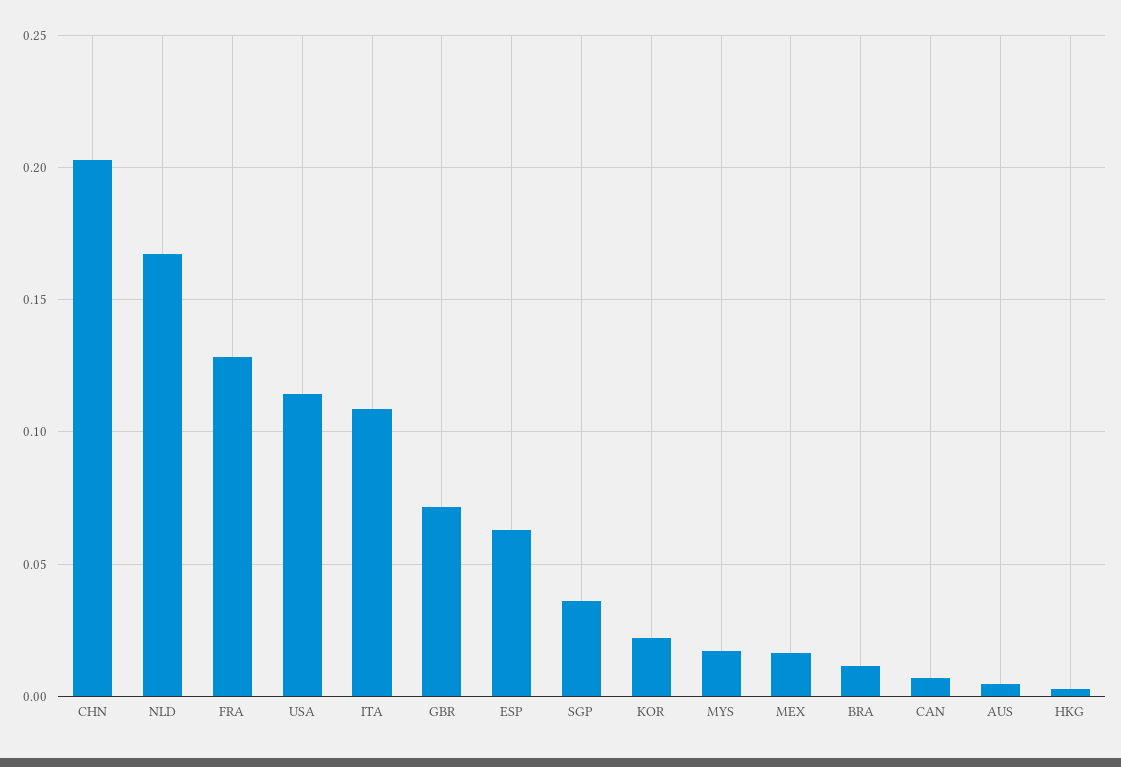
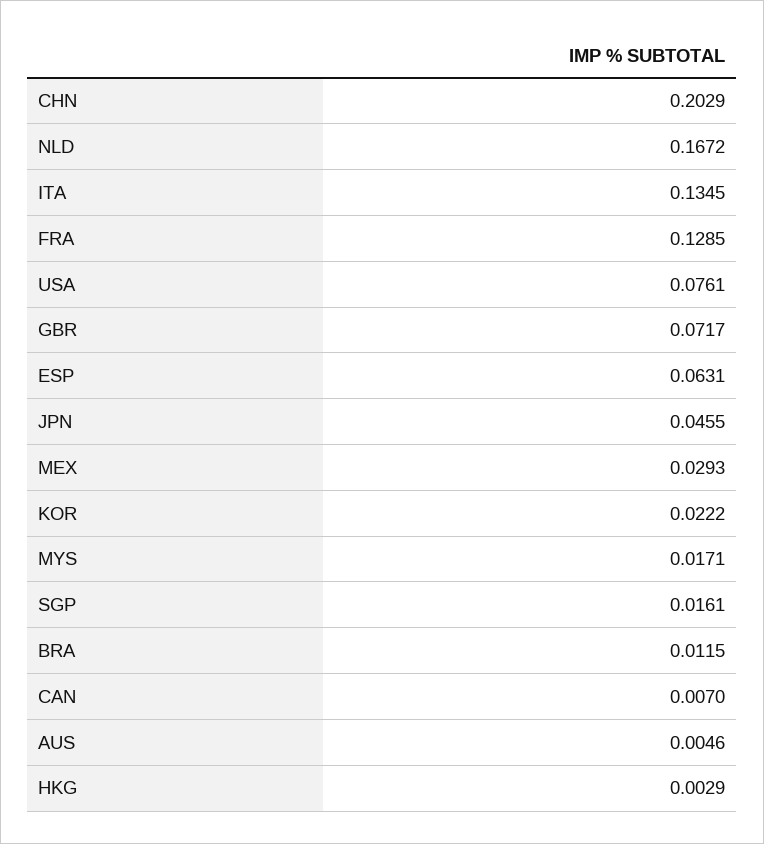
USA: 0.115 -> 0.0761
ITA: 0.11 -> 0.1345
SGP: 0.035 -> 0.0161
MEX: 0.015 -> 0.0293
JPN: none -> 0.0455

